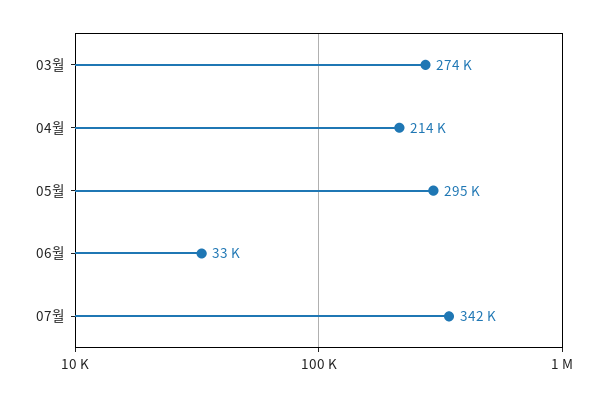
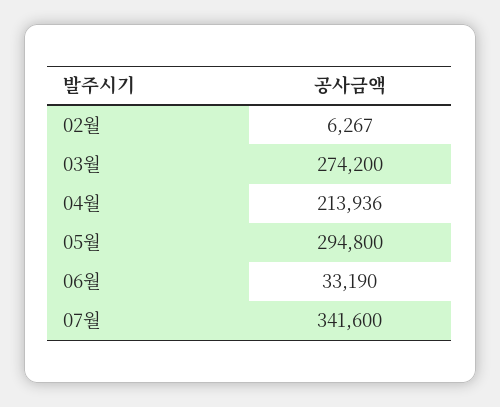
02월: none -> 6267

